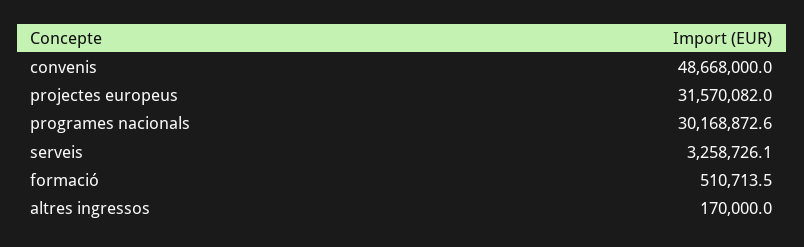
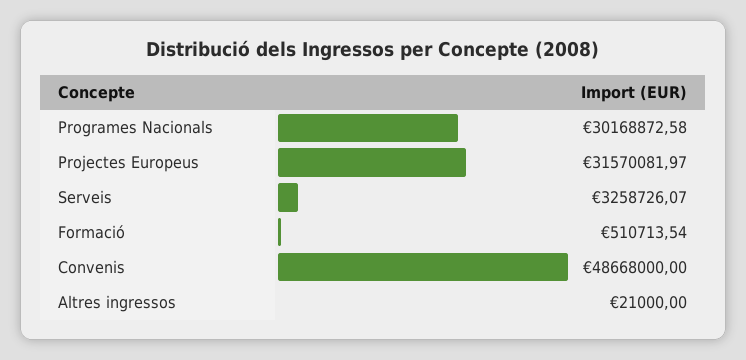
altres ingressos: 170000 -> 21000

